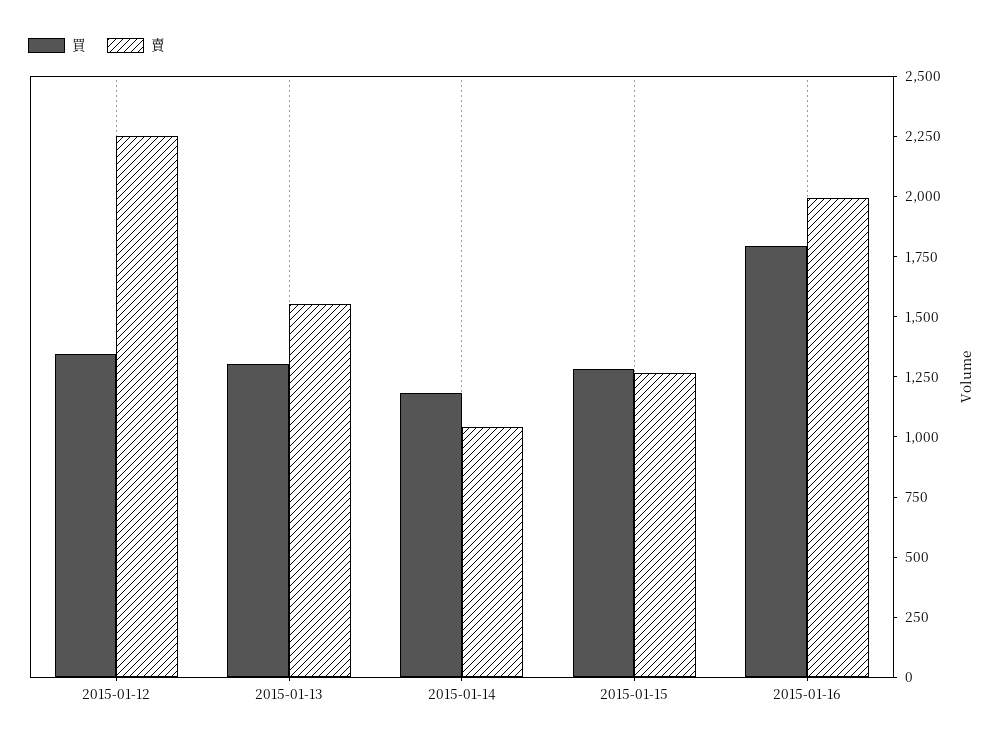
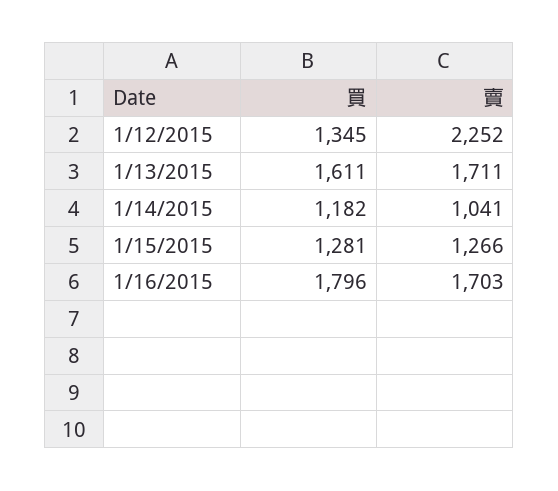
買, 2015-01-13: 1300 -> 1611
賣, 2015-01-13: 1550 -> 1711
賣, 2015-01-16: 2000 -> 1703

